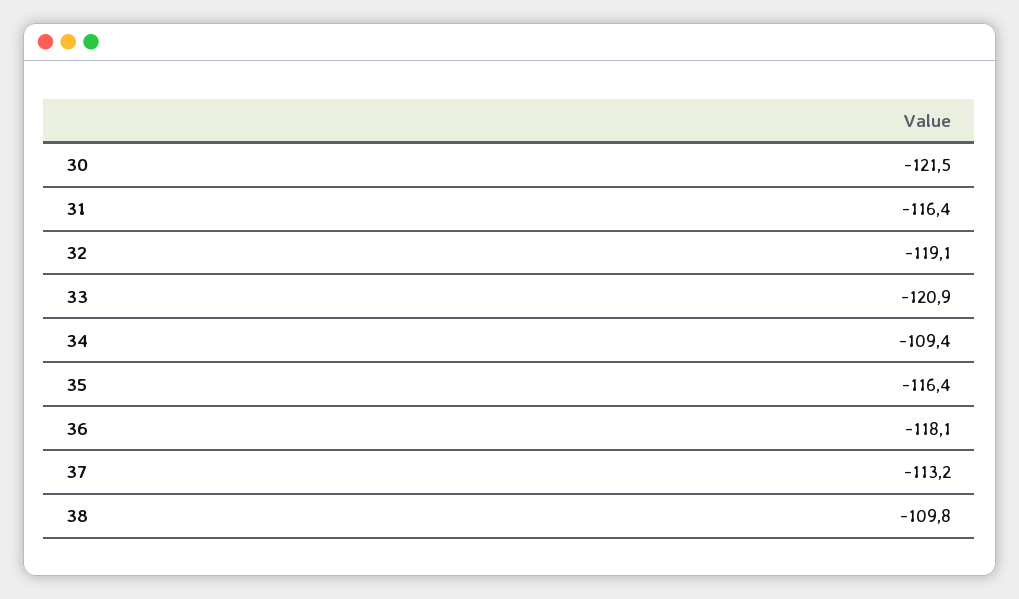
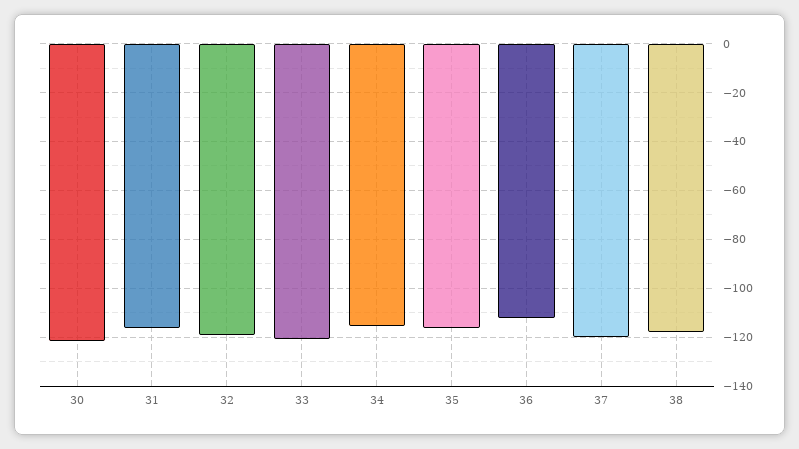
34: -109.4 -> -115
36: -118.1 -> -112.5
37: -113.2 -> -120
38: -109.8 -> -117.5

